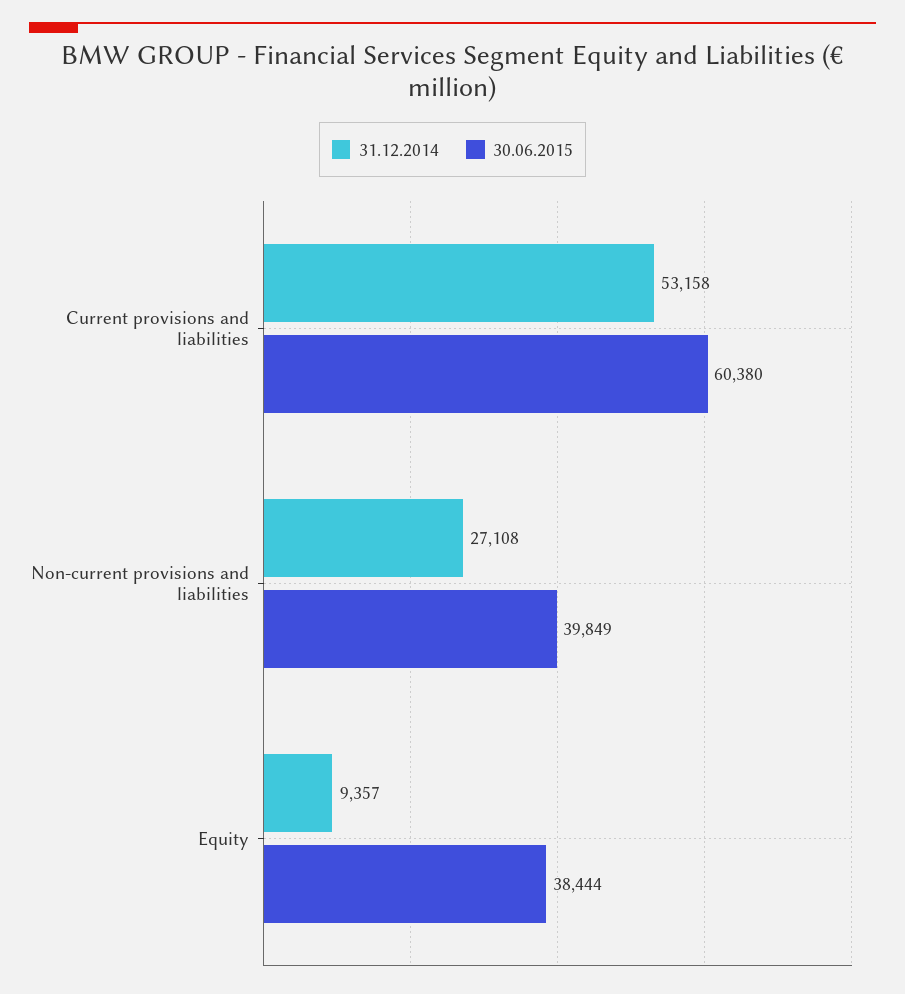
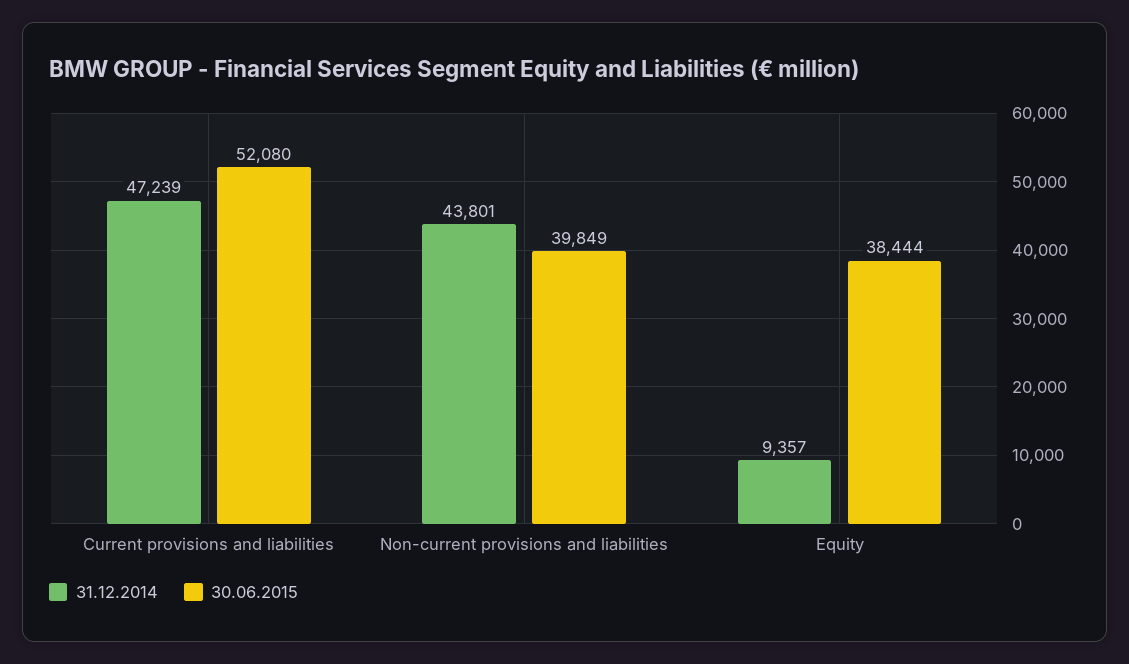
31.12.2014, Current provisions and liabilities: 53158 -> 47239
30.06.2015, Current provisions and liabilities: 60380 -> 52080
31.12.2014, Non-current provisions and liabilities: 27108 -> 43801

